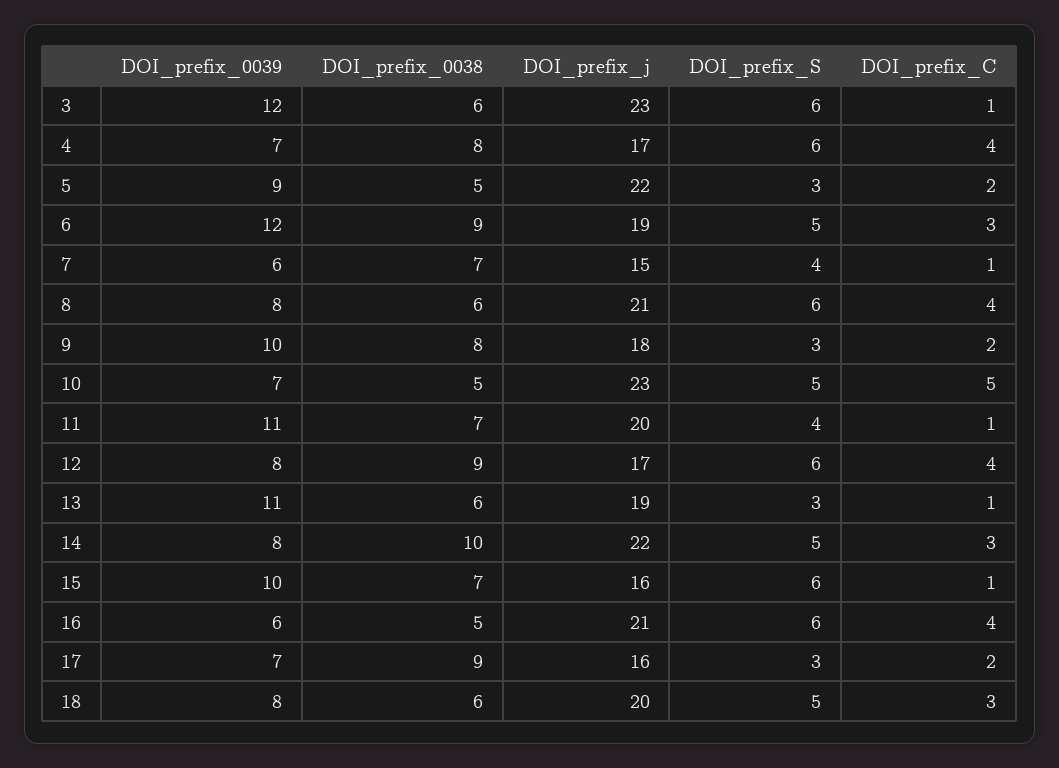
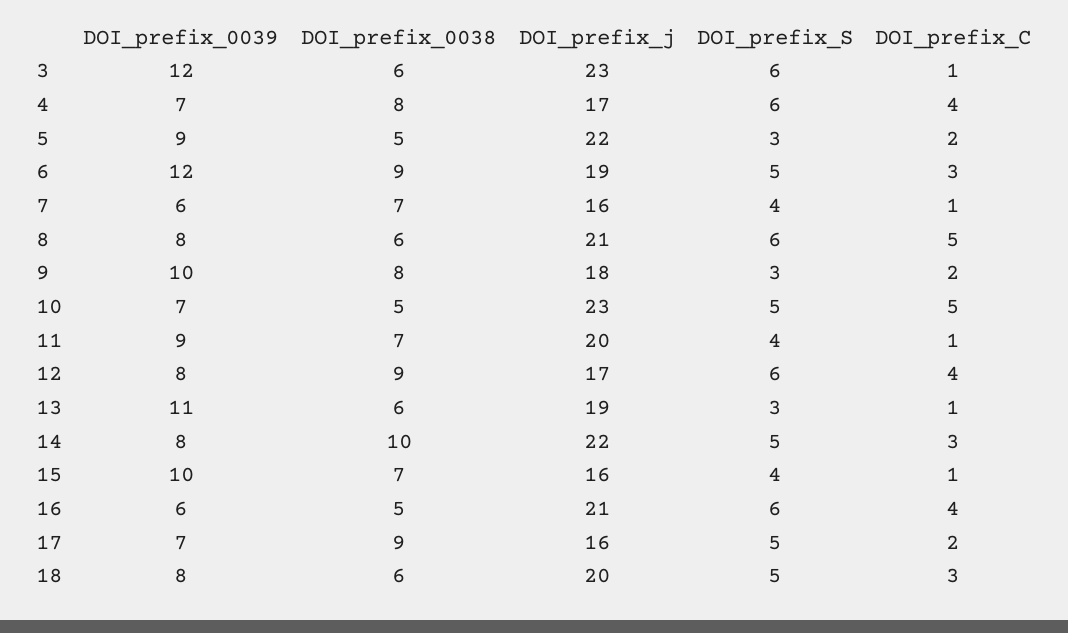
DOI_prefix_j, 7: 15 -> 16
DOI_prefix_C, 8: 4 -> 5
DOI_prefix_0039, 11: 11 -> 9
DOI_prefix_S, 15: 6 -> 4
DOI_prefix_S, 17: 3 -> 5

